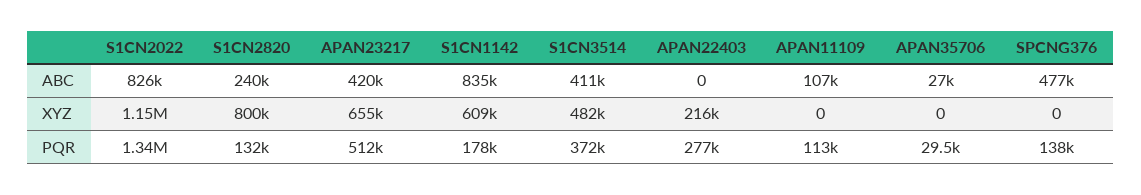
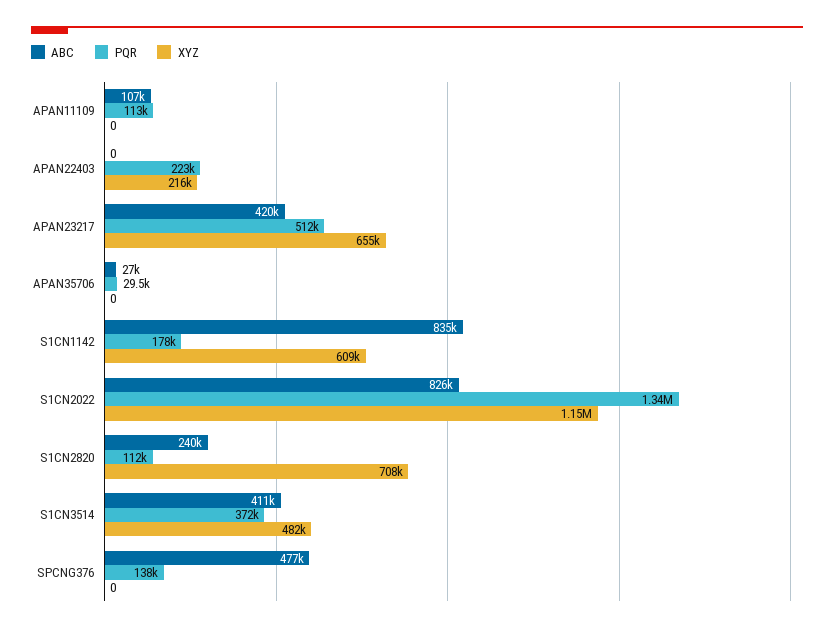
XYZ, S1CN2820: 800000 -> 708000
PQR, S1CN2820: 132000 -> 112000
PQR, APAN22403: 277000 -> 223000

